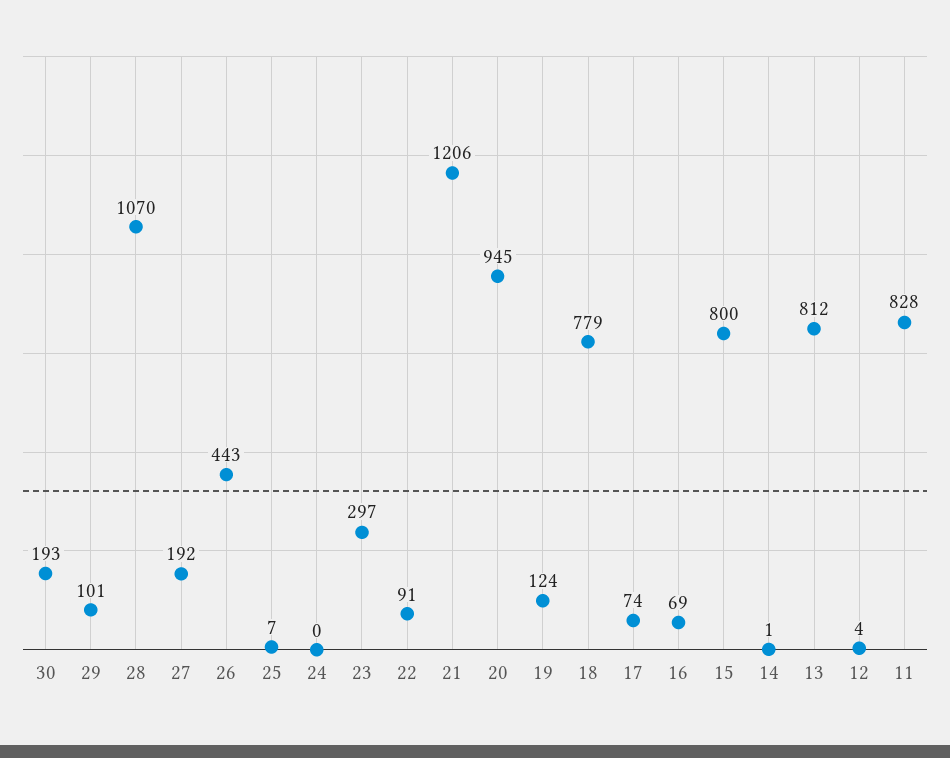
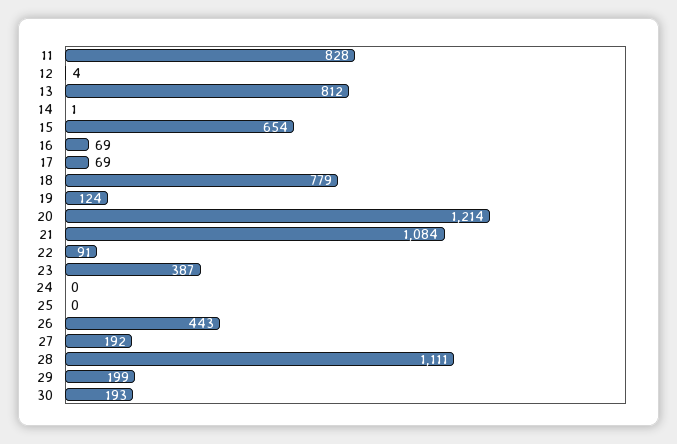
29: 101 -> 199
28: 1070 -> 1111
25: 7 -> 0
23: 297 -> 387
21: 1206 -> 1084
20: 945 -> 1214
17: 74 -> 69
15: 800 -> 654

